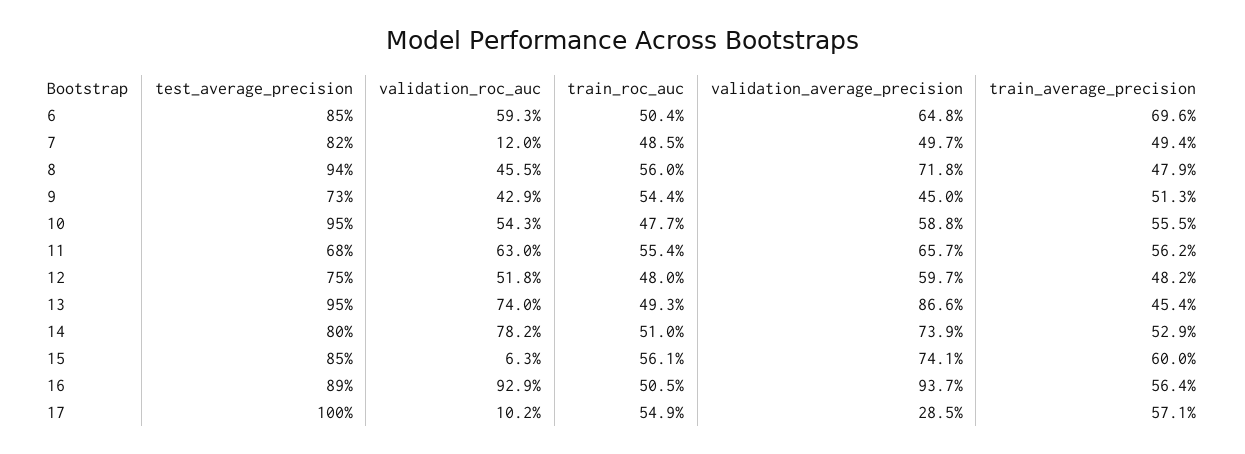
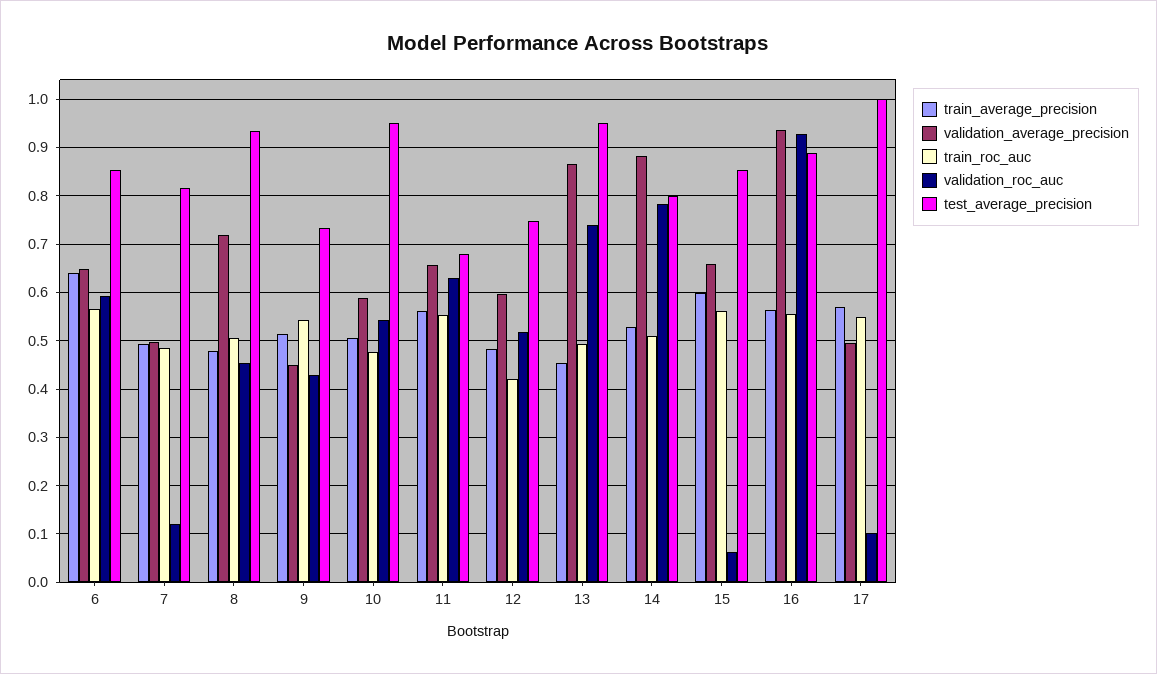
train_roc_auc, 6: 0.504 -> 0.56
train_average_precision, 6: 0.696 -> 0.64
train_roc_auc, 8: 0.56 -> 0.5
train_average_precision, 10: 0.555 -> 0.5
train_roc_auc, 12: 0.48 -> 0.42
validation_average_precision, 14: 0.739 -> 0.88
validation_average_precision, 15: 0.741 -> 0.66
train_roc_auc, 16: 0.505 -> 0.56
validation_average_precision, 17: 0.285 -> 0.5

